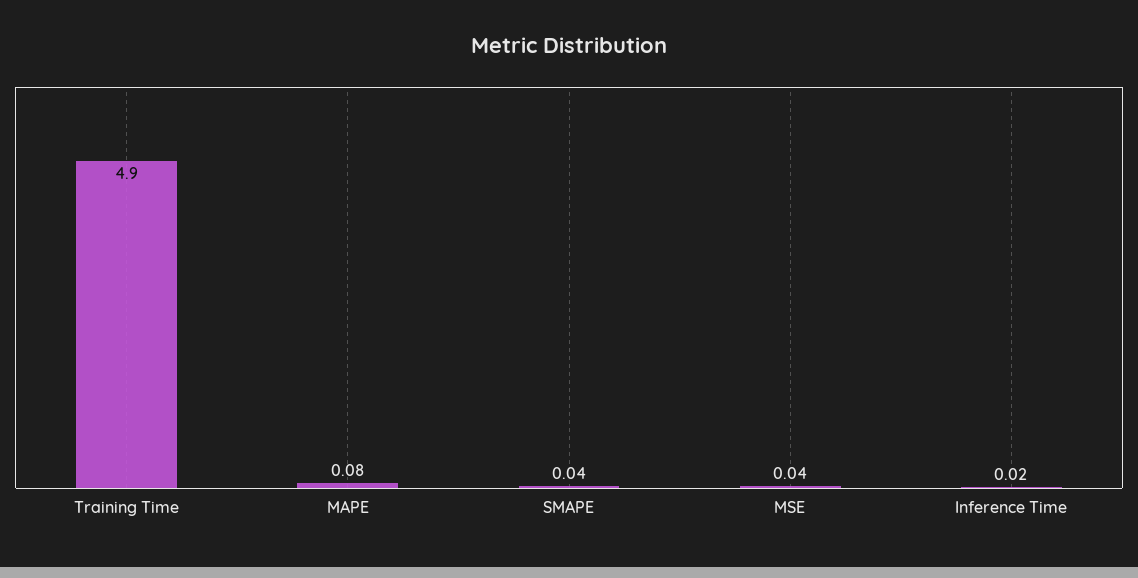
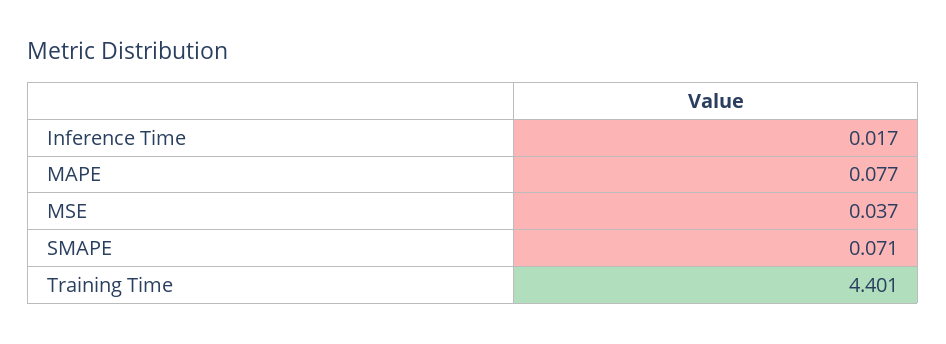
Training Time: 4.9 -> 4.401
SMAPE: 0.04 -> 0.071

